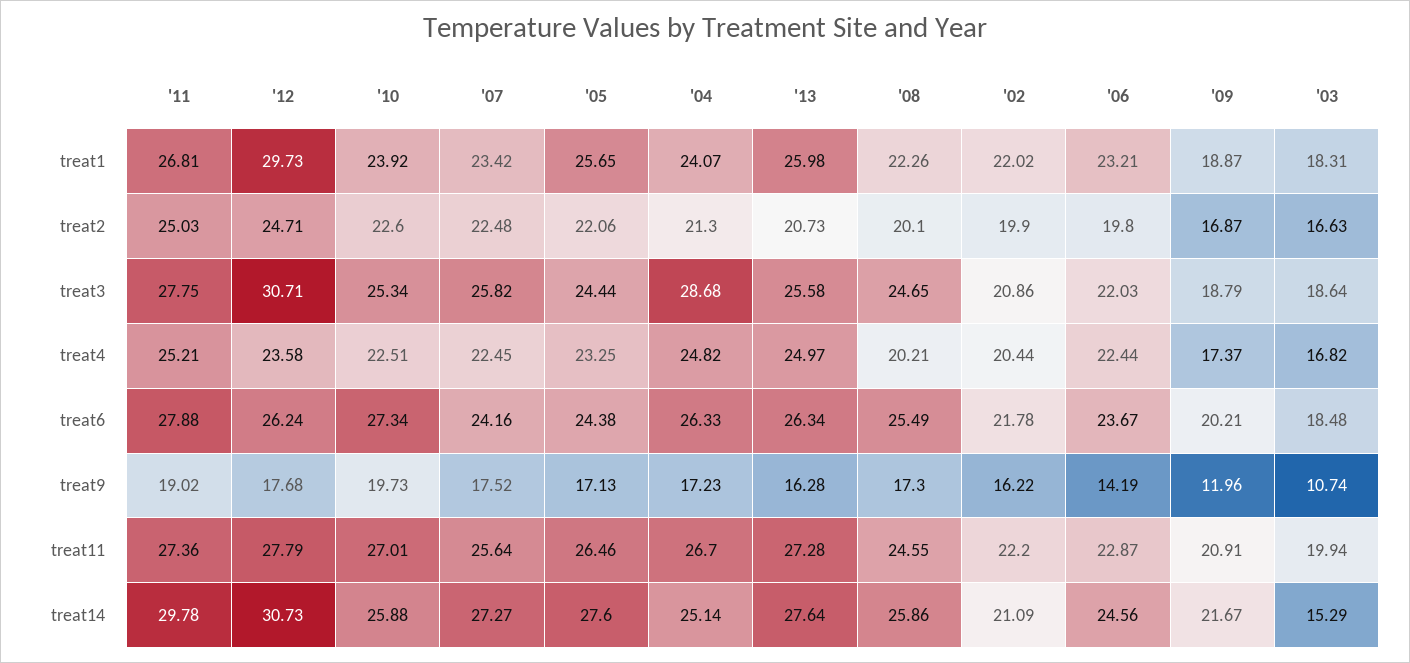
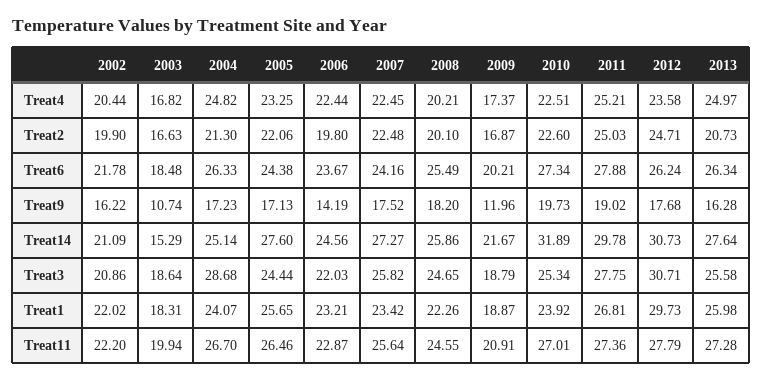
'08, treat9: 17.3 -> 18.2
'10, treat14: 25.88 -> 31.89

